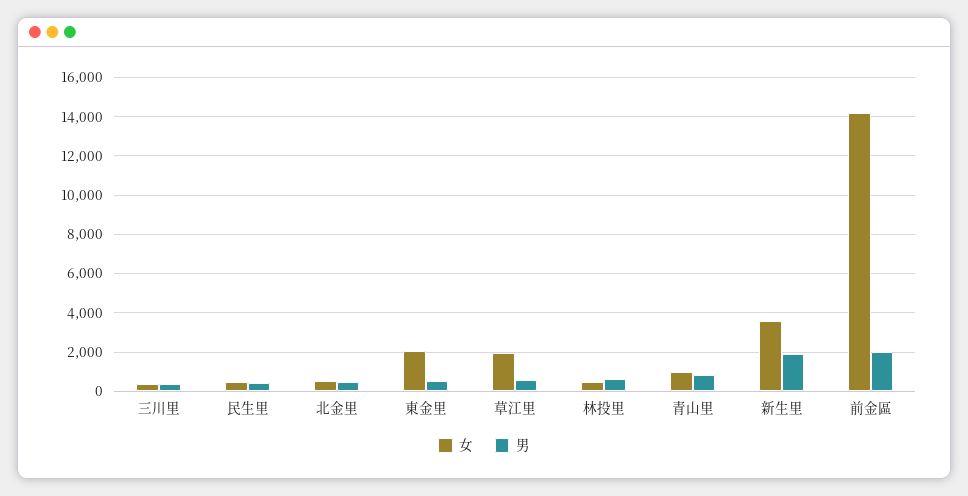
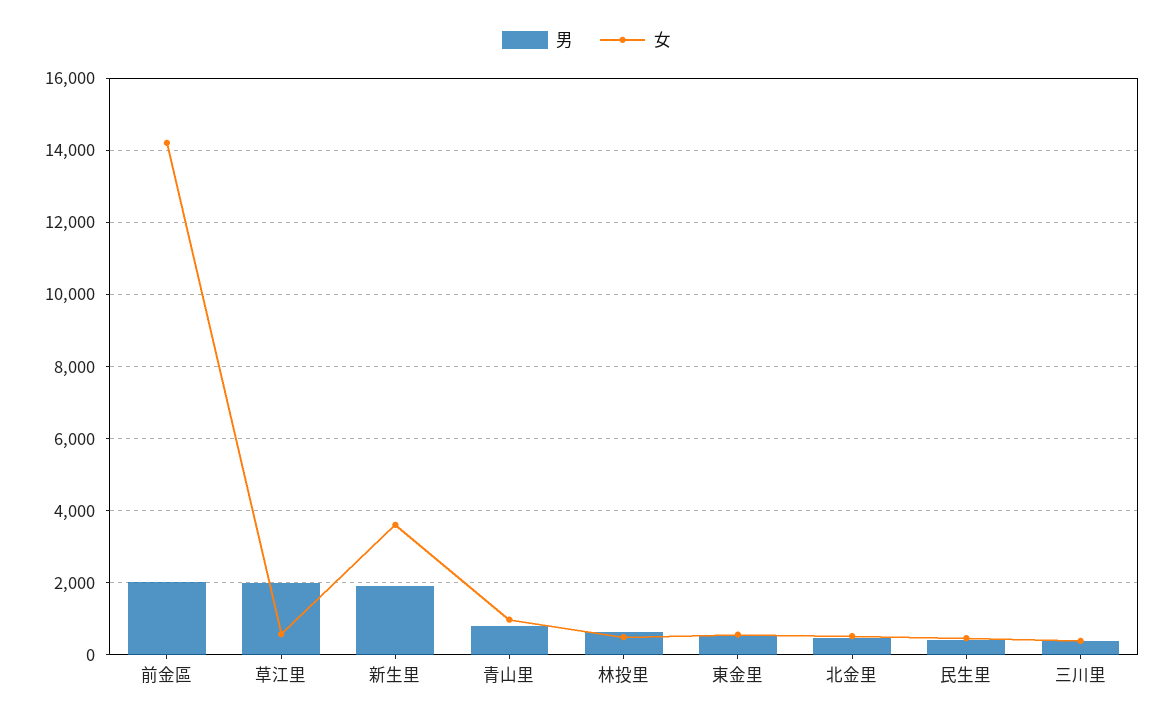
女, 東金里: 2000 -> 600
女, 草江里: 2000 -> 600
男, 草江里: 500 -> 2000

